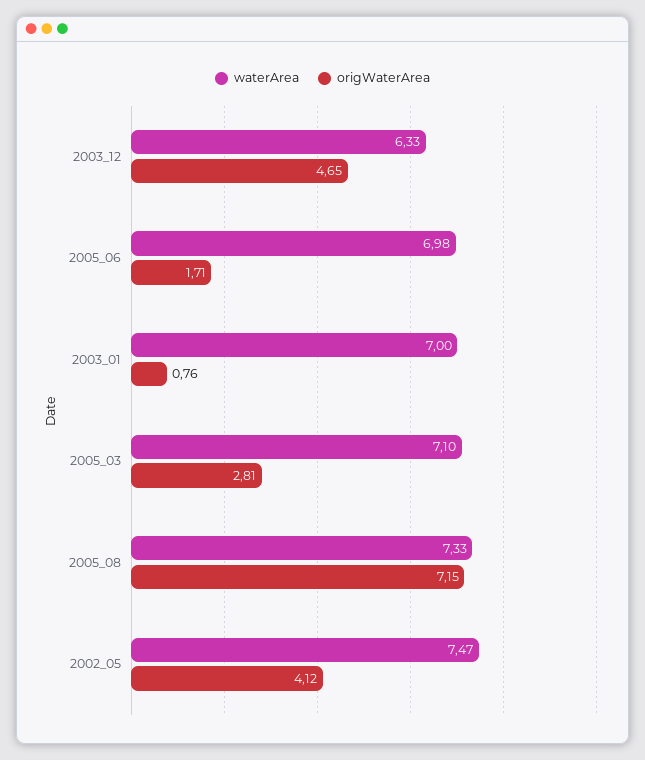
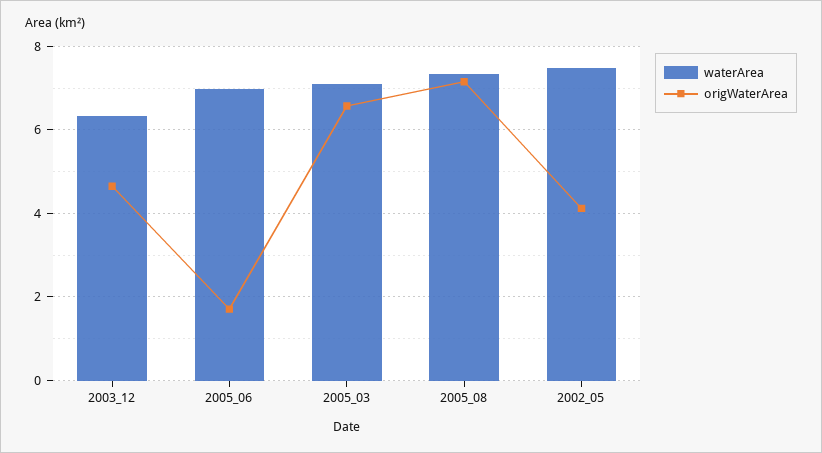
waterArea, 2003_01: 7 -> none
origWaterArea, 2003_01: 0.76 -> none
origWaterArea, 2005_03: 2.81 -> 6.6

